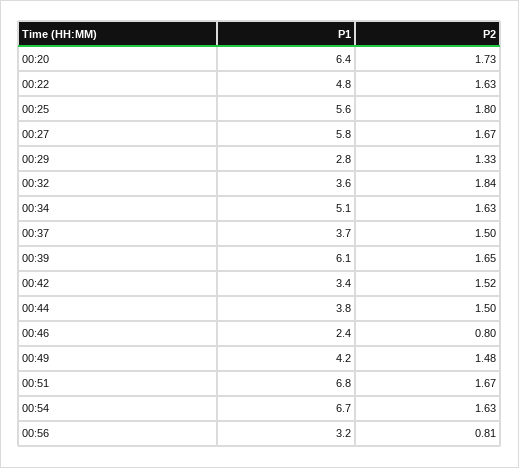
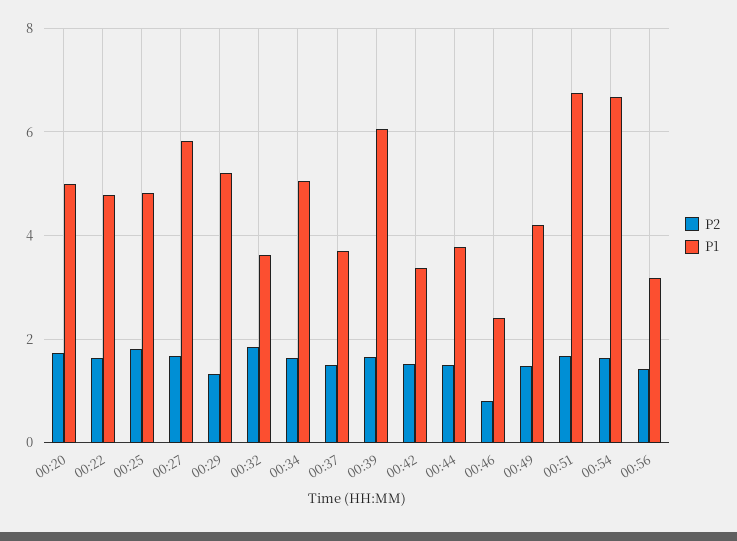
P1, 00:20: 6.4 -> 5
P1, 00:25: 5.6 -> 4.8
P1, 00:29: 2.8 -> 5.2
P2, 00:56: 0.81 -> 1.4

